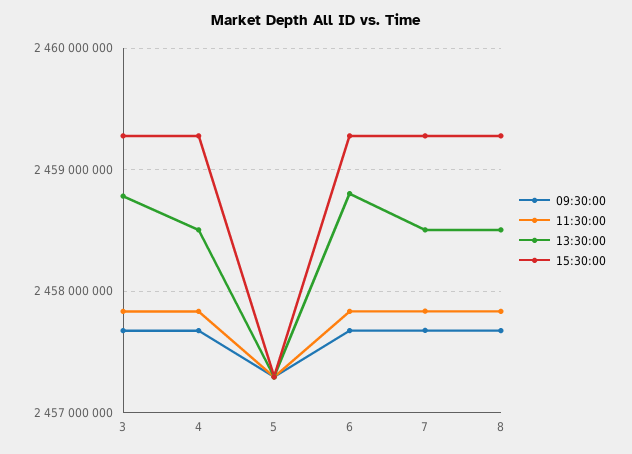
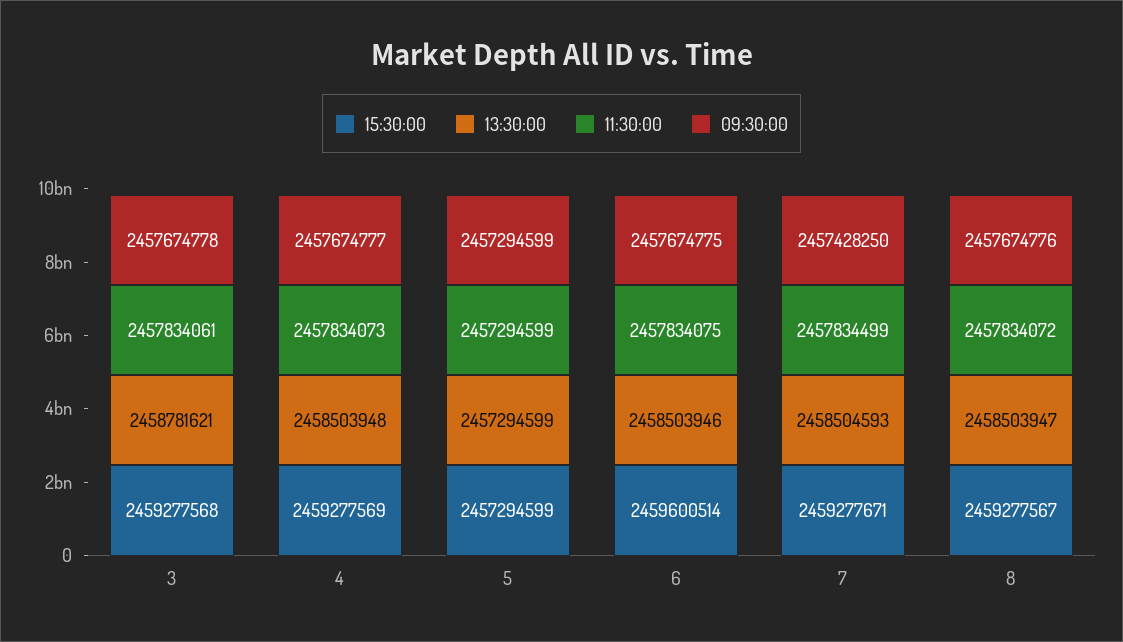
13:30:00, 6: 2458800000 -> 2458503946
15:30:00, 6: 2459300000 -> 2459600514
09:30:00, 7: 2457700000 -> 2457428250

